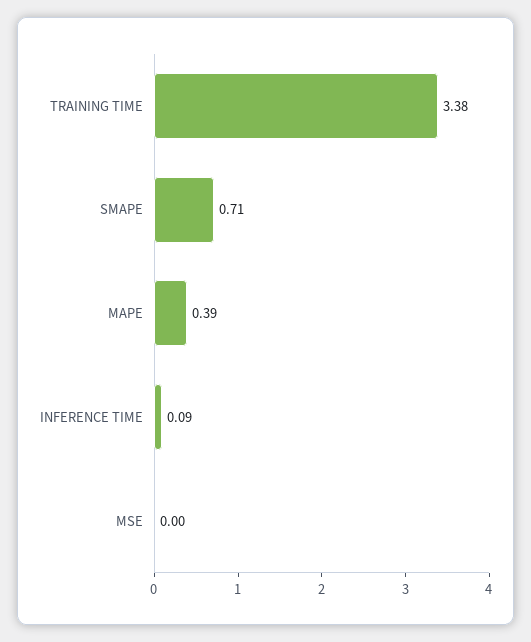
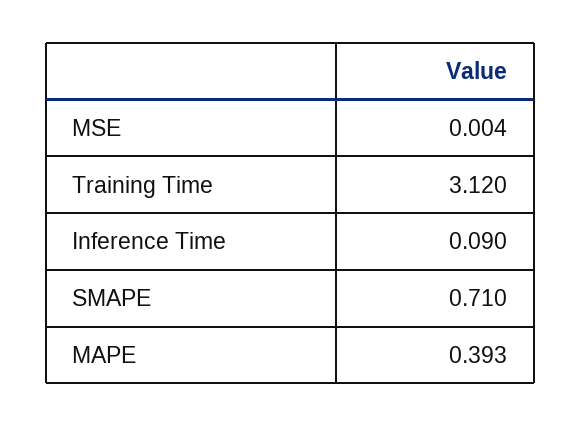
TRAINING TIME: 3.38 -> 3.12

